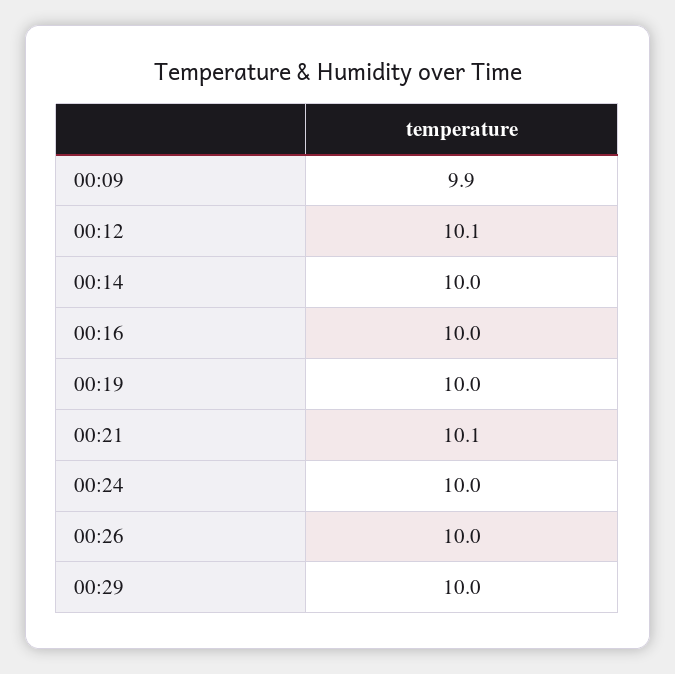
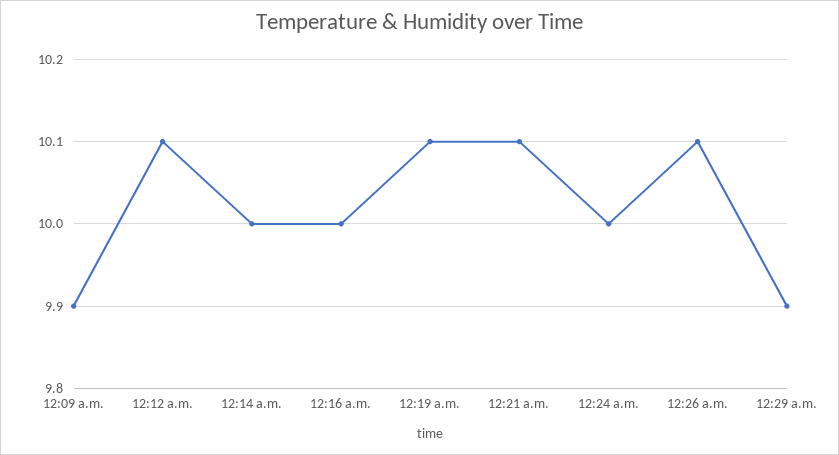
00:19: 10 -> 10.1
00:26: 10 -> 10.1
00:29: 10 -> 9.9

